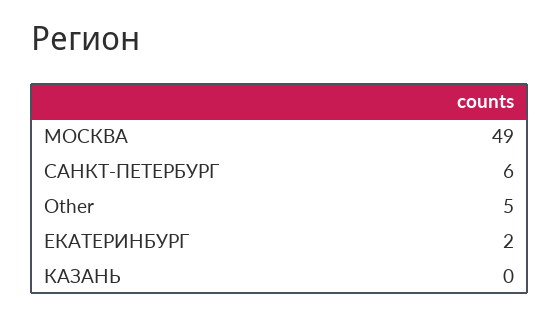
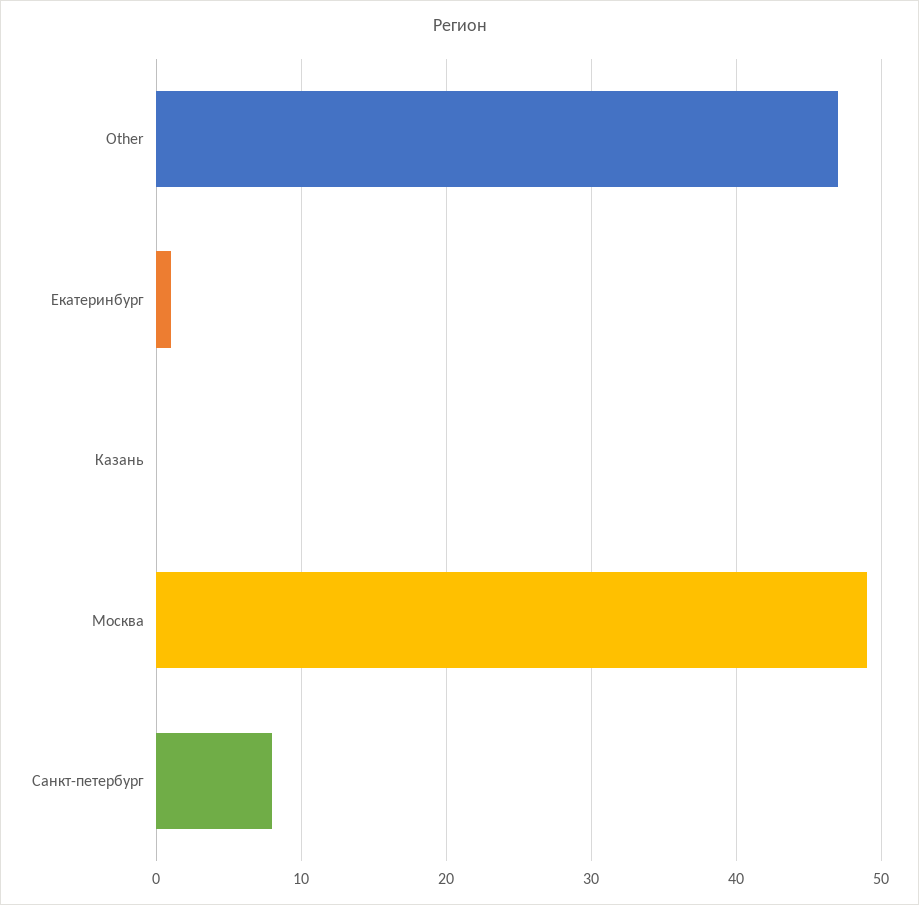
САНКТ-ПЕТЕРБУРГ: 6 -> 8
Other: 5 -> 47
ЕКАТЕРИНБУРГ: 2 -> 1

